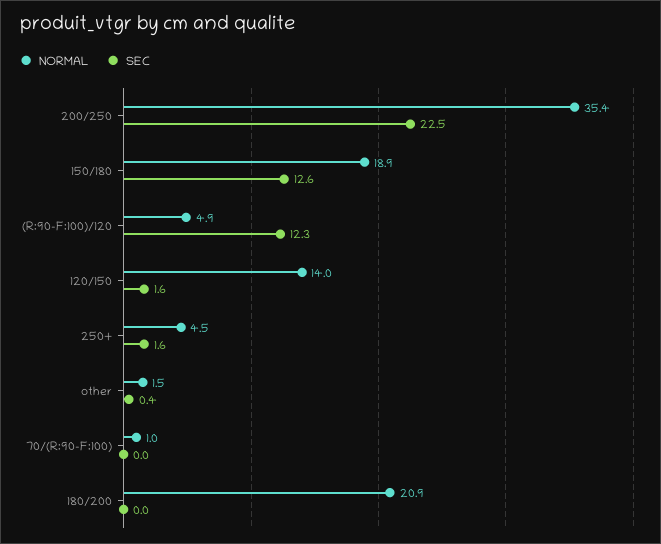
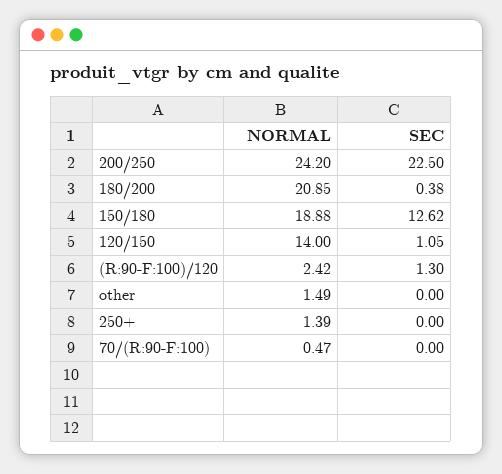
NORMAL, 200/250: 35.4 -> 24.2
NORMAL, (R:90-F:100)/120: 4.9 -> 2.42
SEC, (R:90-F:100)/120: 12.3 -> 1.3
SEC, 120/150: 1.6 -> 1.05
NORMAL, 250+: 4.5 -> 1.39
SEC, 250+: 1.6 -> 0
SEC, other: 0.4 -> 0
NORMAL, 70/(R:90-F:100): 1 -> 0.47
SEC, 180/200: 0 -> 0.38

